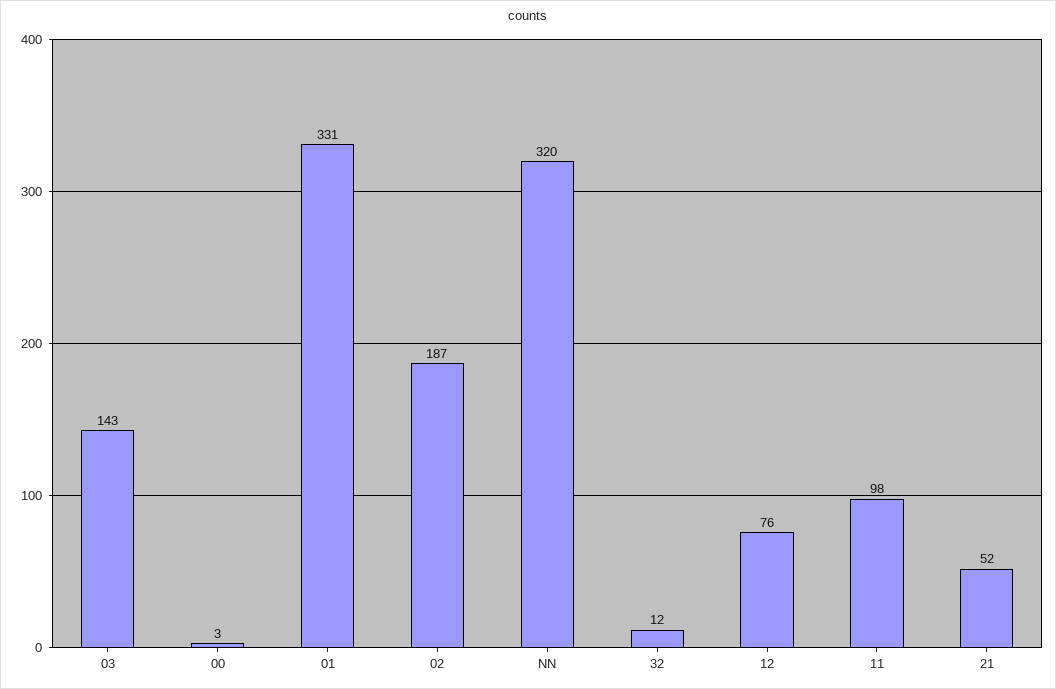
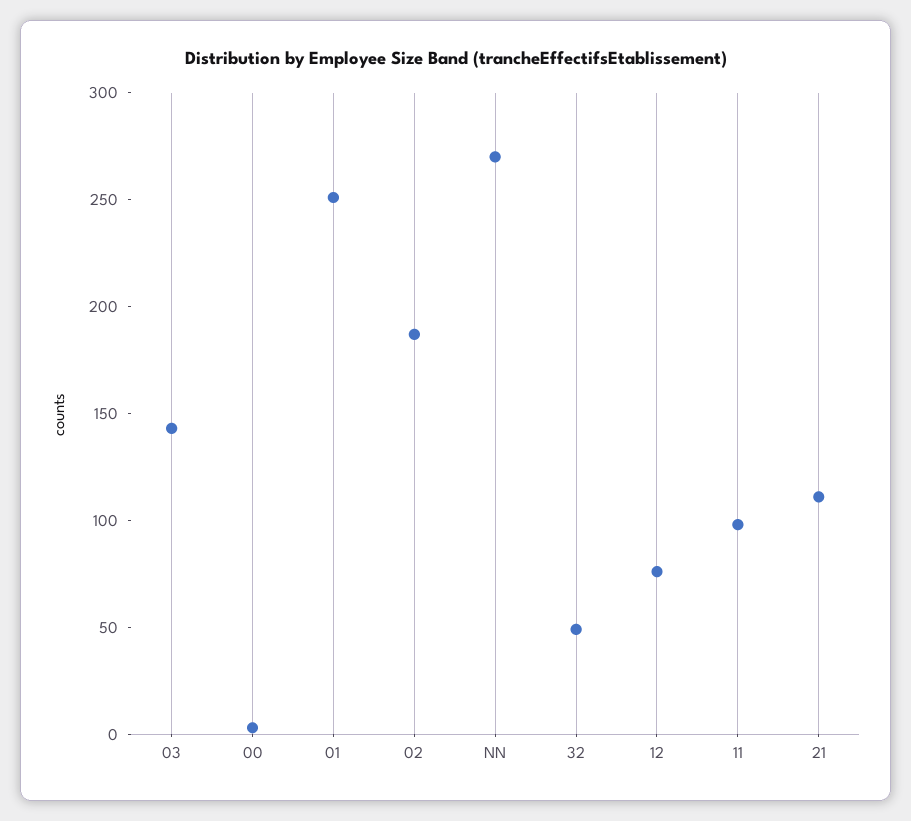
01: 331 -> 250
NN: 320 -> 270
32: 12 -> 50
21: 52 -> 110

